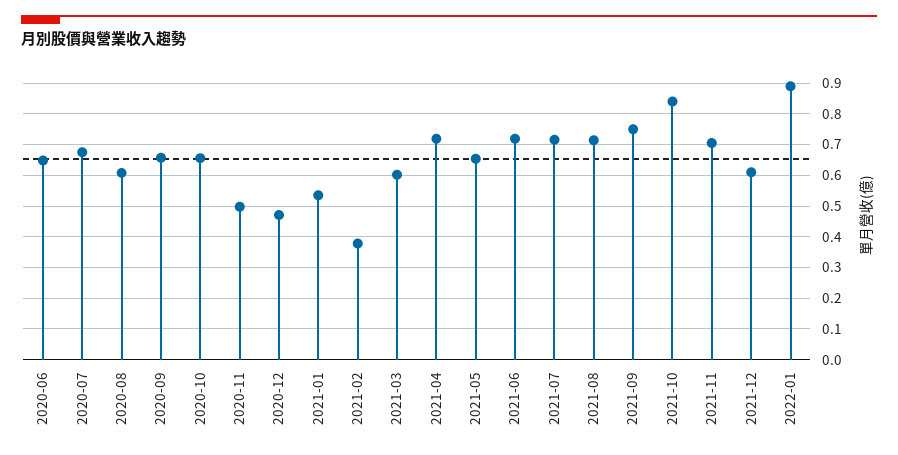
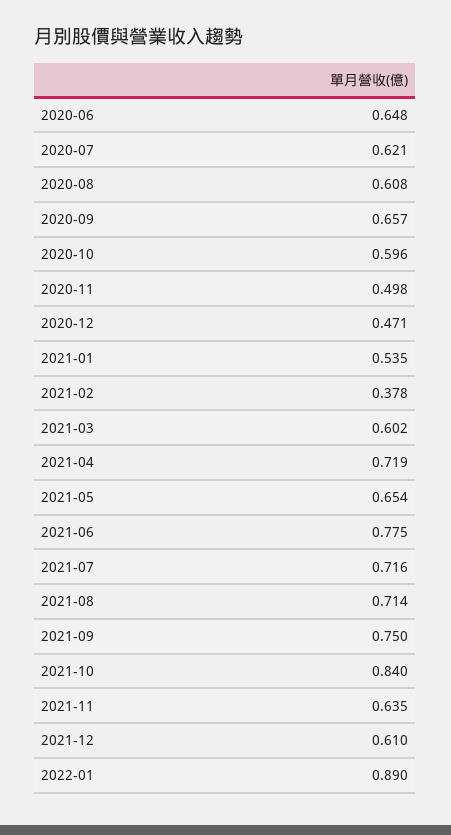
2020-07: 0.68 -> 0.621
2020-10: 0.66 -> 0.596
2021-06: 0.72 -> 0.775
2021-11: 0.7 -> 0.635

